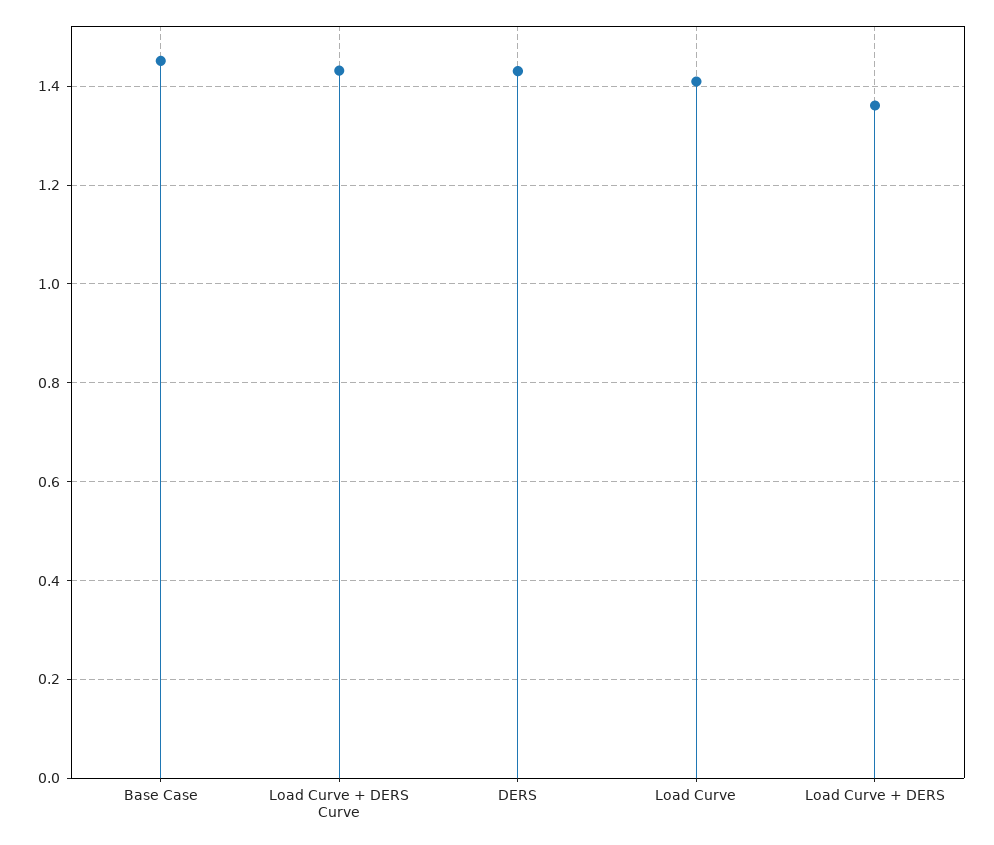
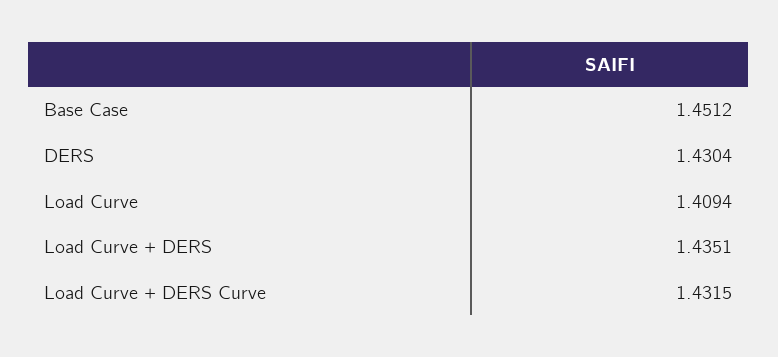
Load Curve + DERS: 1.36 -> 1.4351

